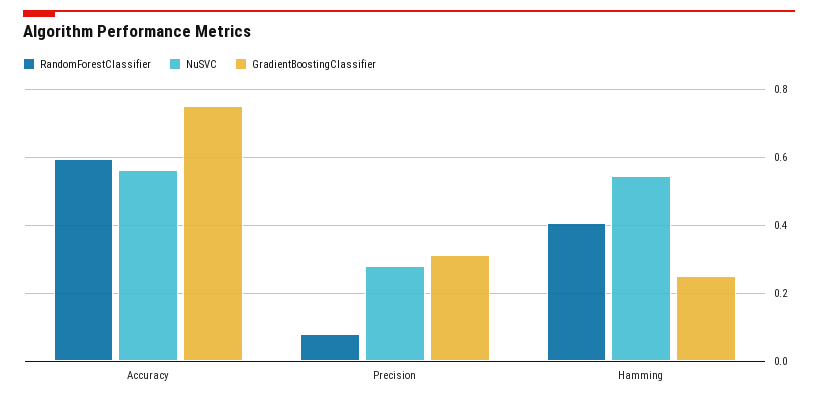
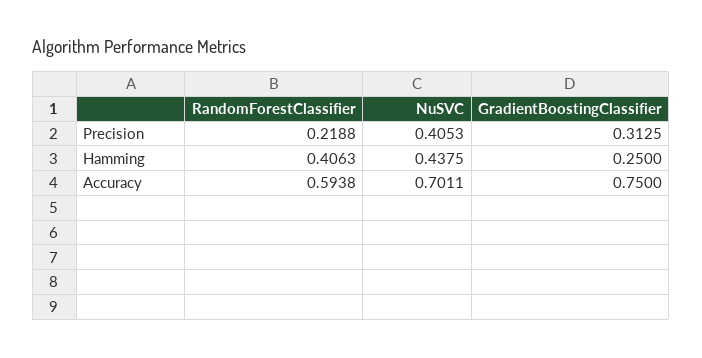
NuSVC, Accuracy: 0.56 -> 0.7011
RandomForestClassifier, Precision: 0.08 -> 0.2188
NuSVC, Precision: 0.28 -> 0.4053
NuSVC, Hamming: 0.54 -> 0.4375

